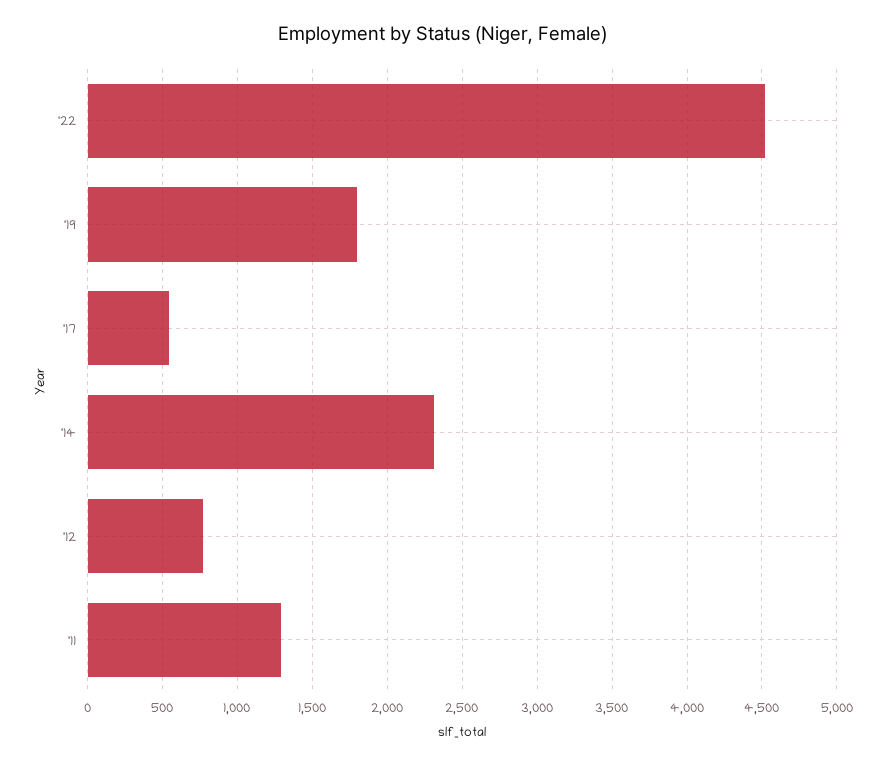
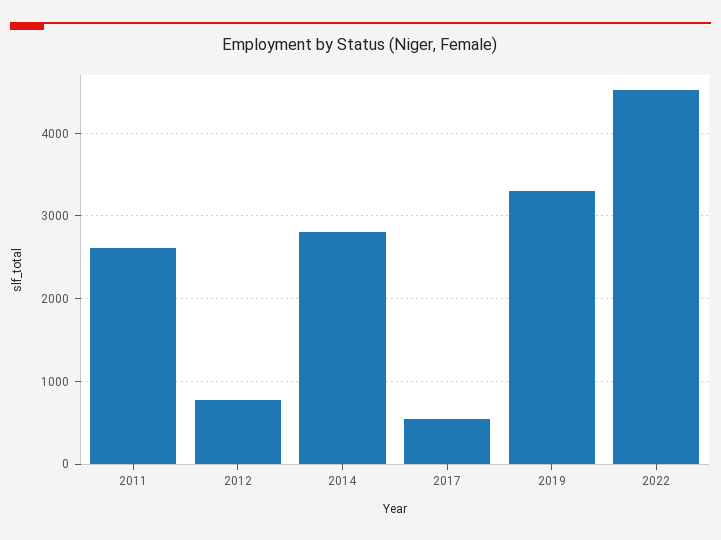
'19: 1800 -> 3300
'14: 2300 -> 2800
'11: 1300 -> 2600

